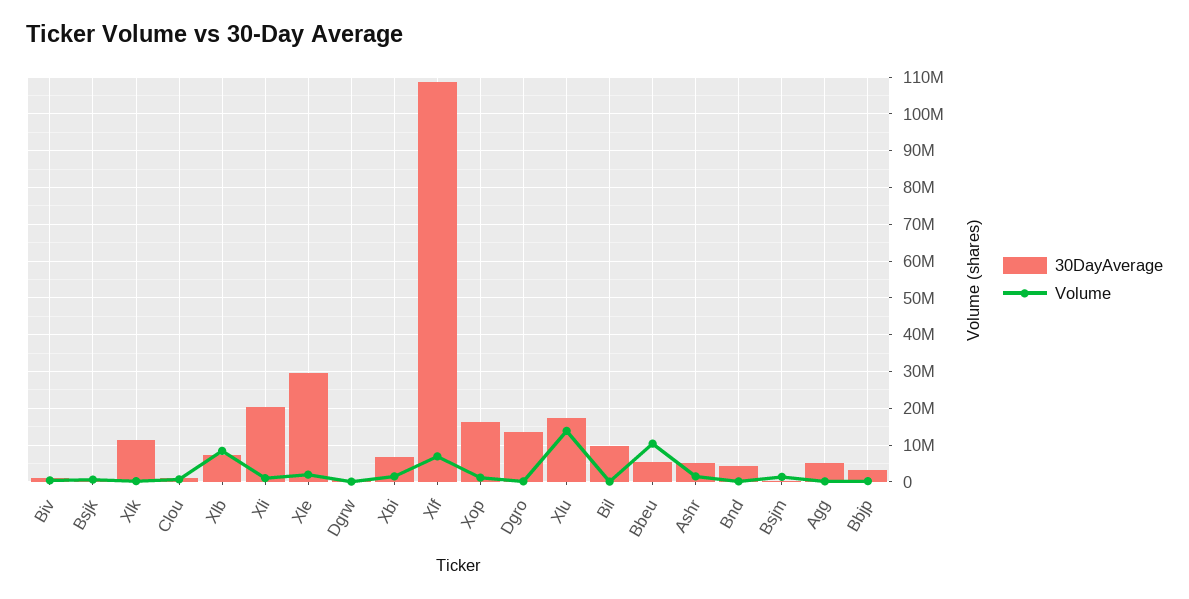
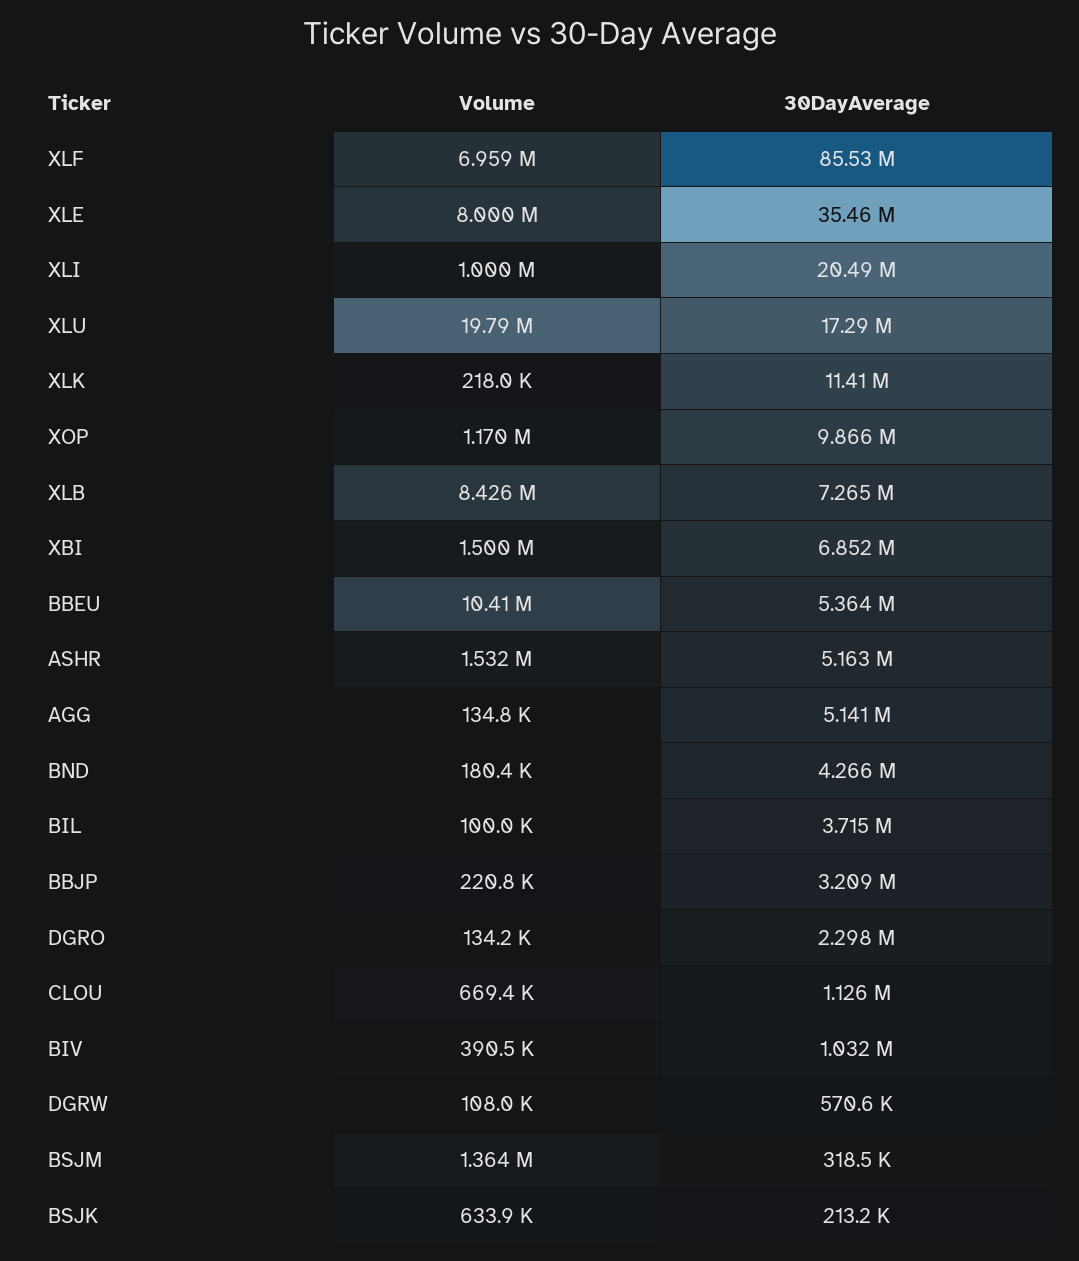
30DayAverage, Xle: 30000000 -> 35460000
Volume, Xle: 2000000 -> 8000000
30DayAverage, Xlf: 108000000 -> 85530000
30DayAverage, Xop: 16000000 -> 9866000
30DayAverage, Dgro: 14000000 -> 2298000
Volume, Xlu: 14000000 -> 19790000
30DayAverage, Bil: 10000000 -> 3715000

